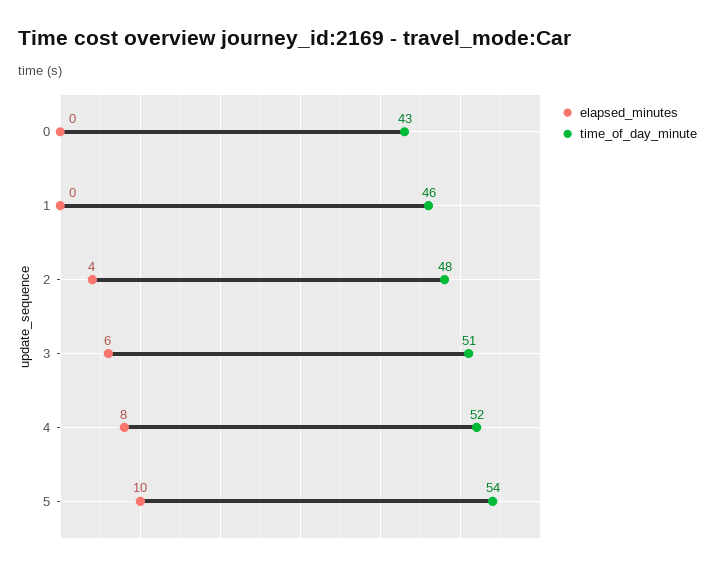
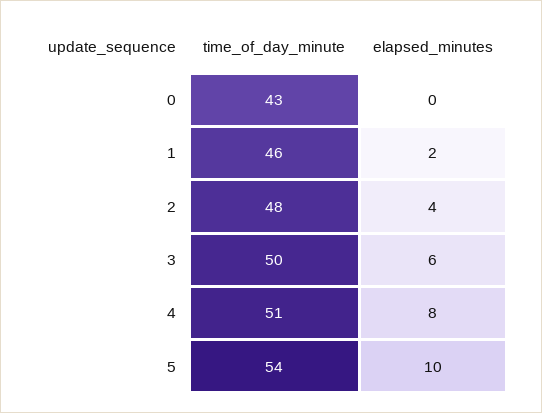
elapsed_minutes, 1: 0 -> 2
time_of_day_minute, 3: 51 -> 50
time_of_day_minute, 4: 52 -> 51

